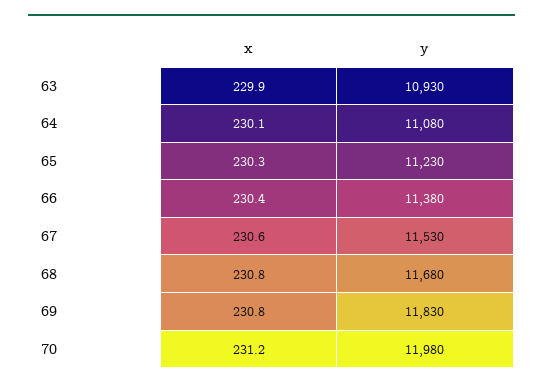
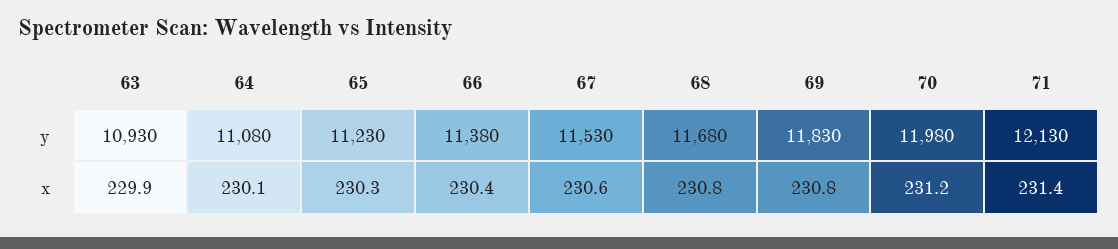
y, 71: none -> 12130
x, 71: none -> 231.4

